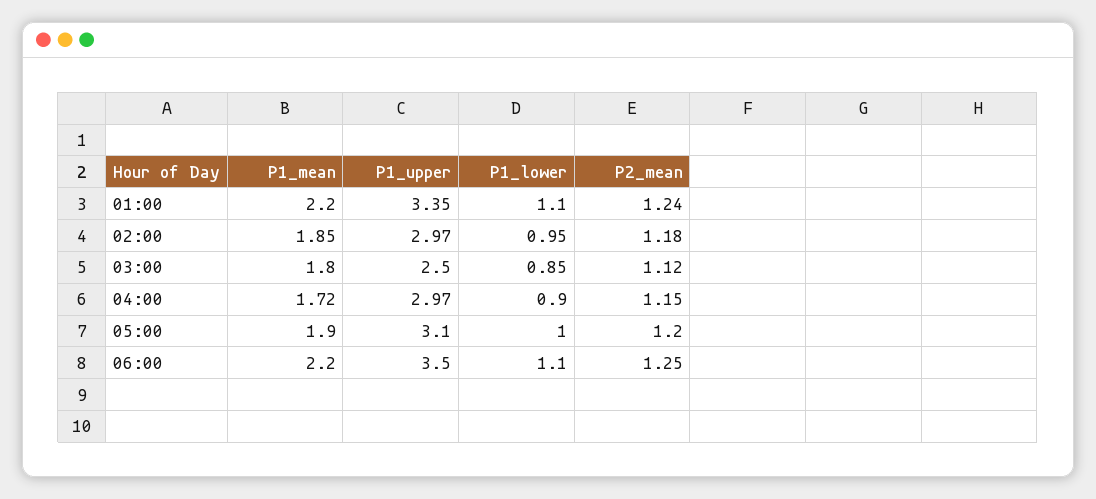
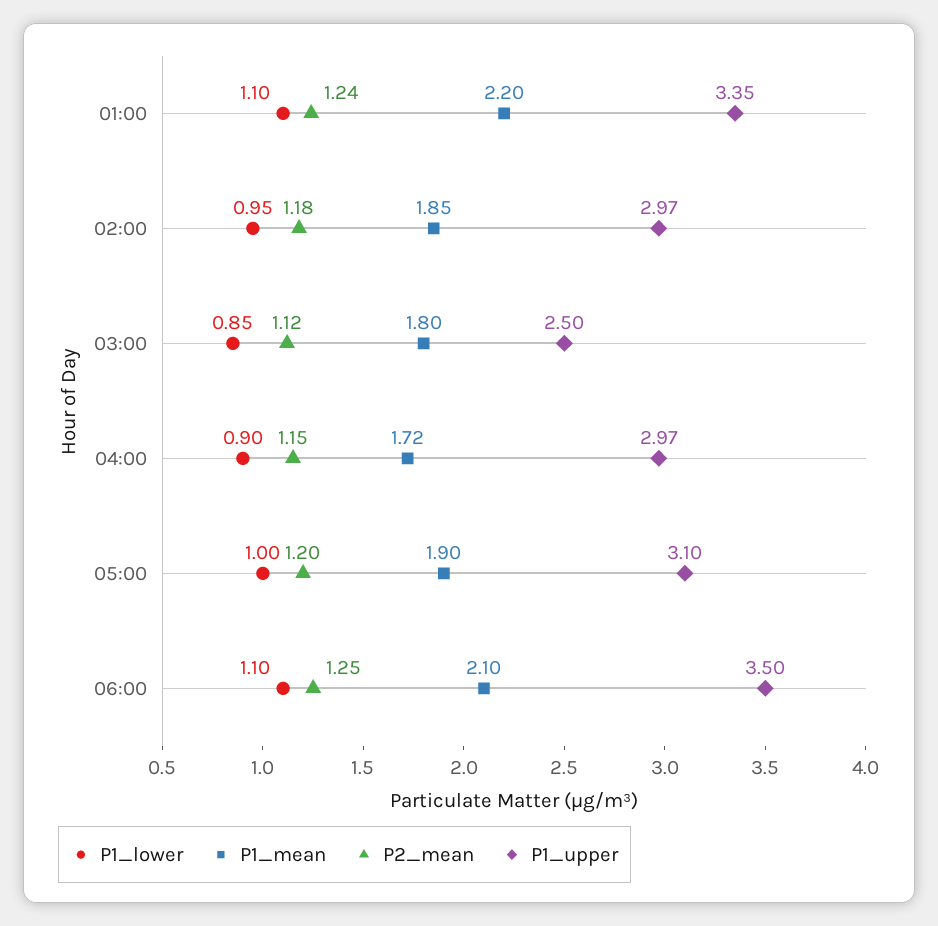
P1_mean, 06:00: 2.2 -> 2.1

